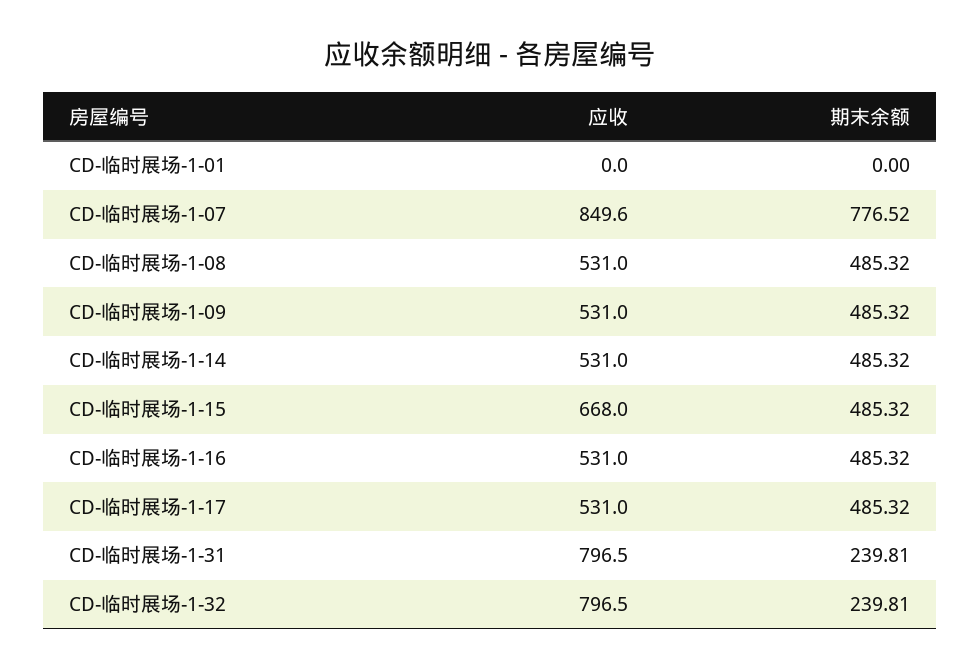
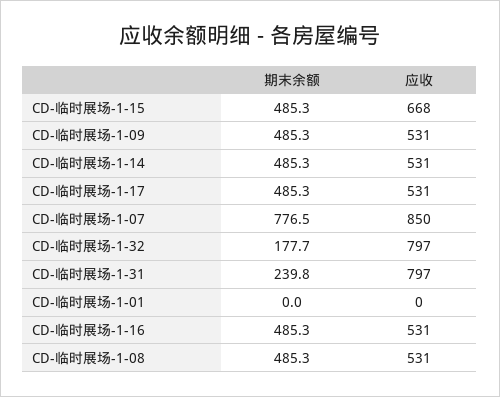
期末余额, CD-临时展场-1-32: 239.81 -> 177.7

